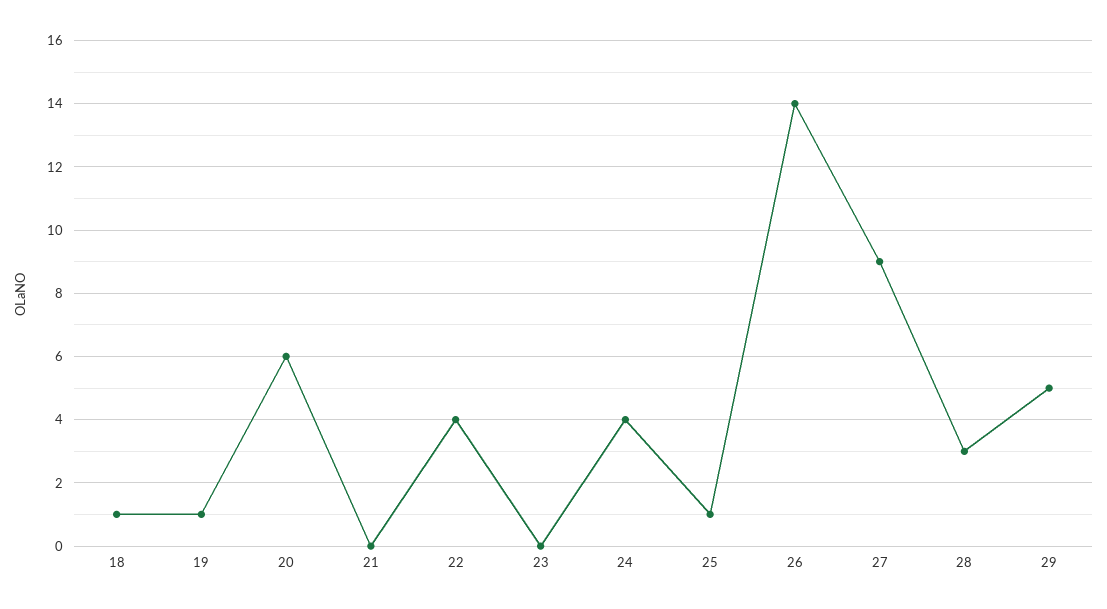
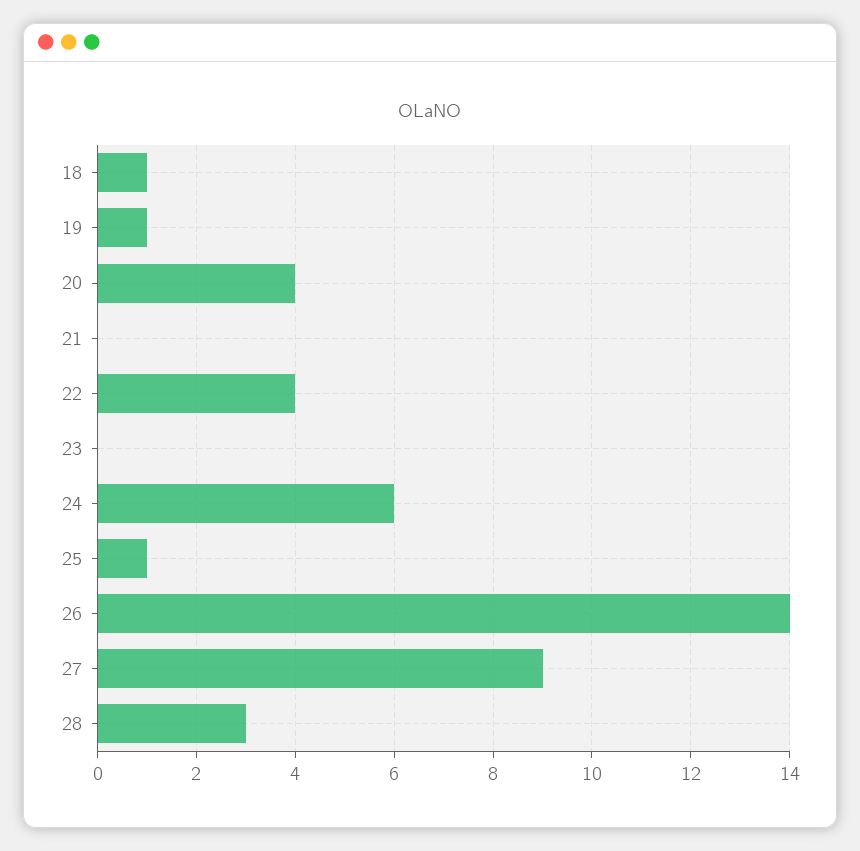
20: 6 -> 4
24: 4 -> 6
29: 5 -> none

